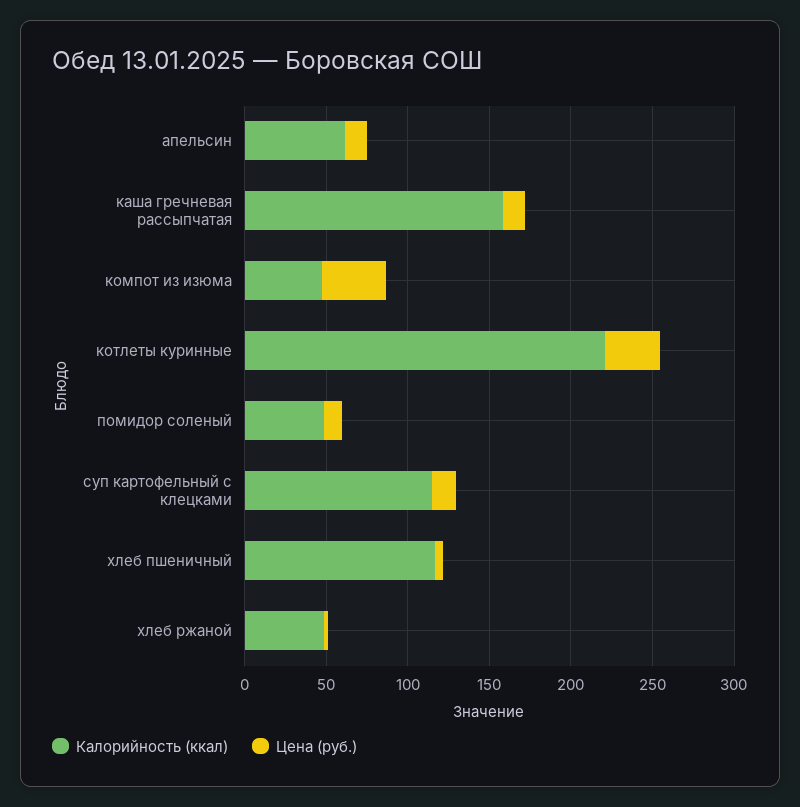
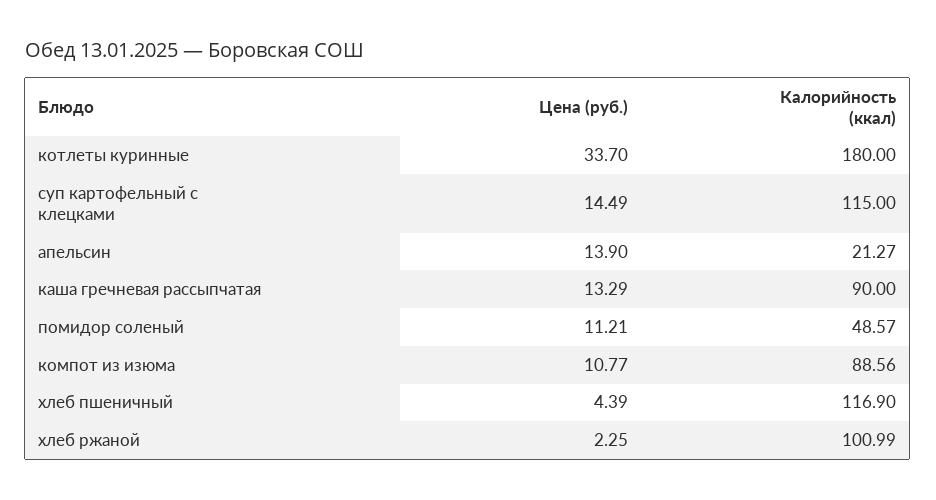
Калорийность (ккал), апельсин: 60 -> 21.27
Калорийность (ккал), каша гречневая рассыпчатая: 160 -> 90
Калорийность (ккал), компот из изюма: 50 -> 88.56
Цена (руб.), компот из изюма: 40 -> 10.77
Калорийность (ккал), котлеты куринные: 220 -> 180
Калорийность (ккал), хлеб ржаной: 50 -> 100.99

